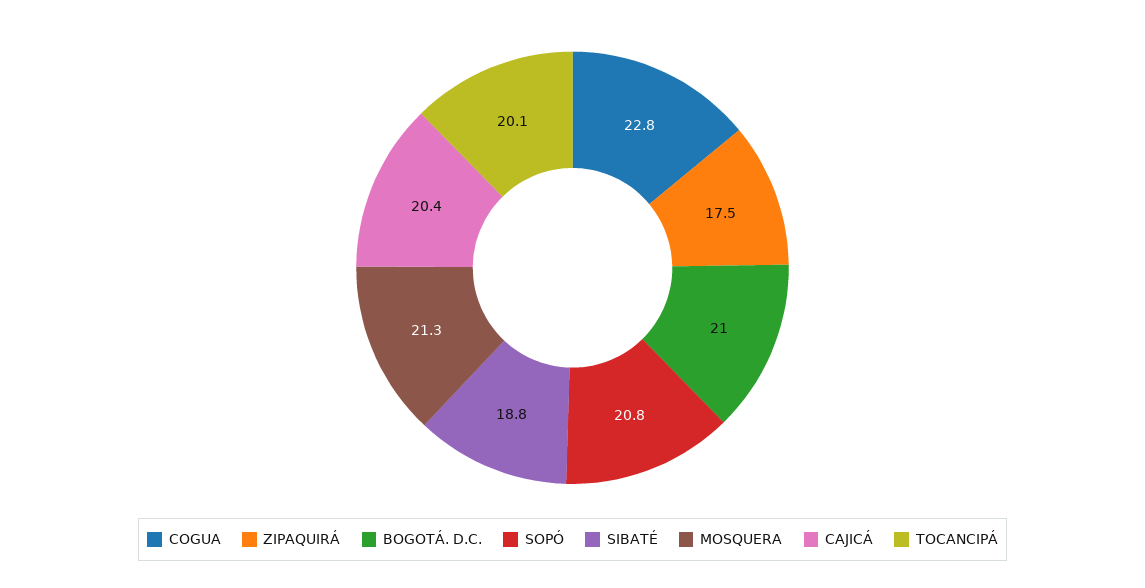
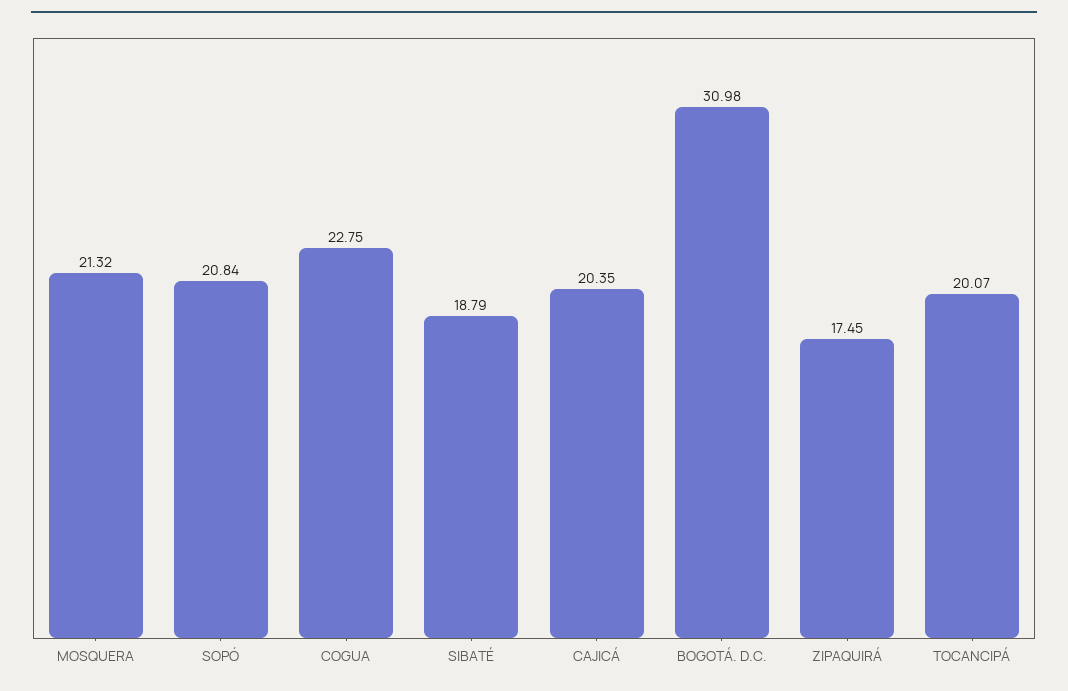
BOGOTÁ. D.C.: 21 -> 30.98

